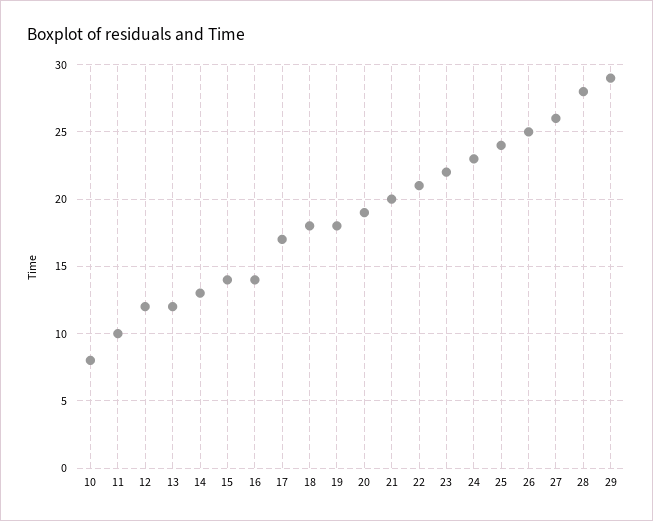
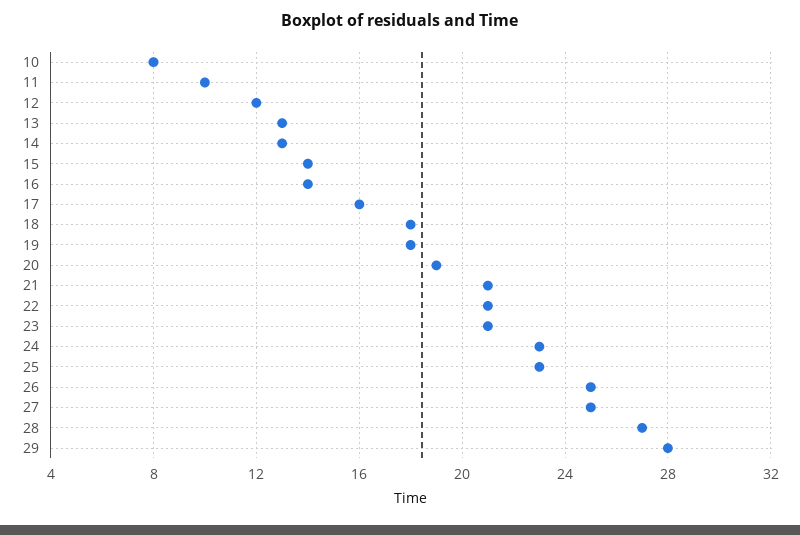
13: 12 -> 13
17: 17 -> 16
21: 20 -> 21
23: 22 -> 21
25: 24 -> 23
27: 26 -> 25
28: 28 -> 27
29: 29 -> 28

